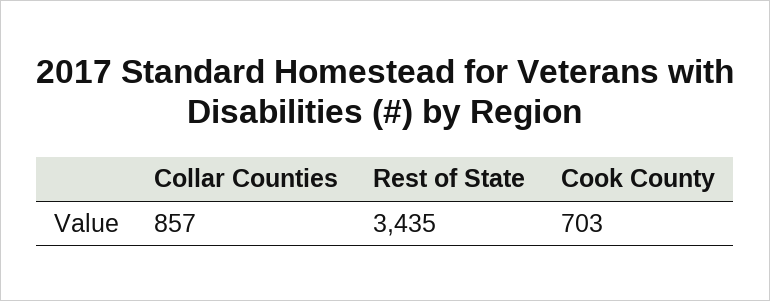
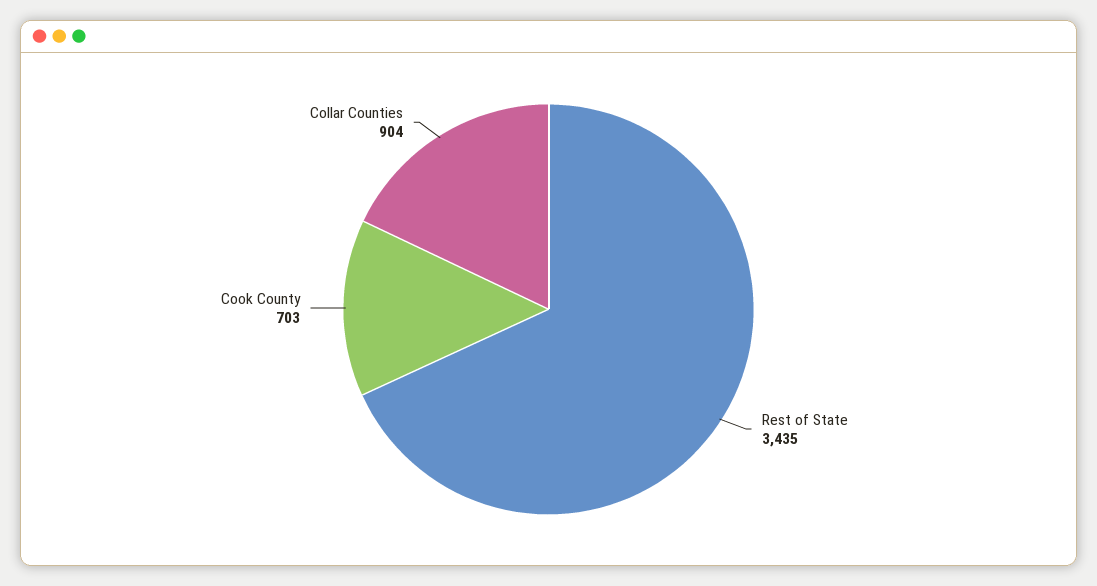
Collar Counties: 857 -> 904

